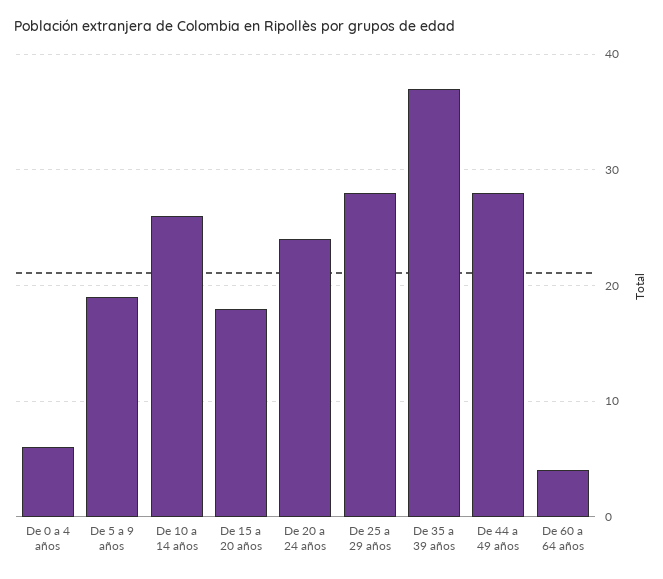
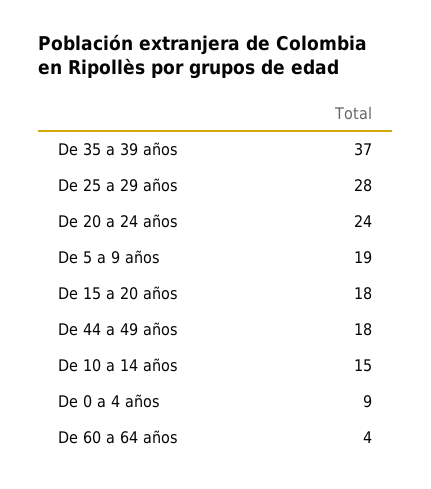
De 0 a 4 años: 6 -> 9
De 10 a 14 años: 26 -> 15
De 44 a 49 años: 28 -> 18

